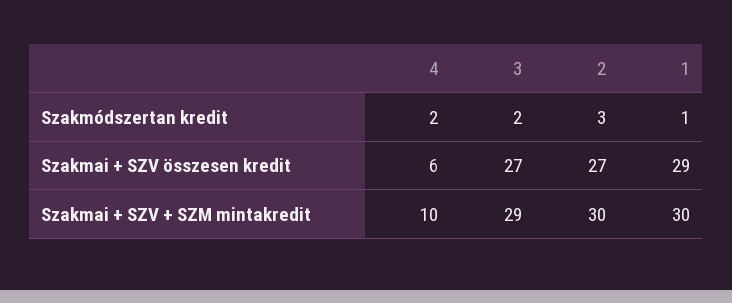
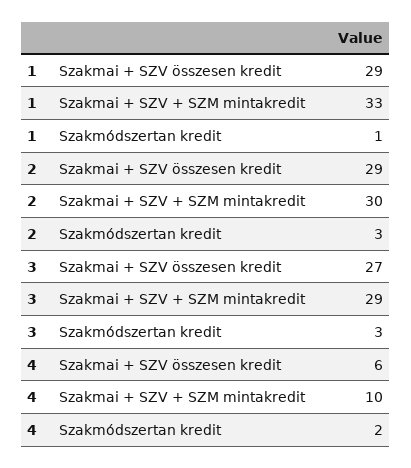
3, Szakmódszertan kredit: 2 -> 3
2, Szakmai + SZV összesen kredit: 27 -> 29
1, Szakmai + SZV + SZM mintakredit: 30 -> 33

